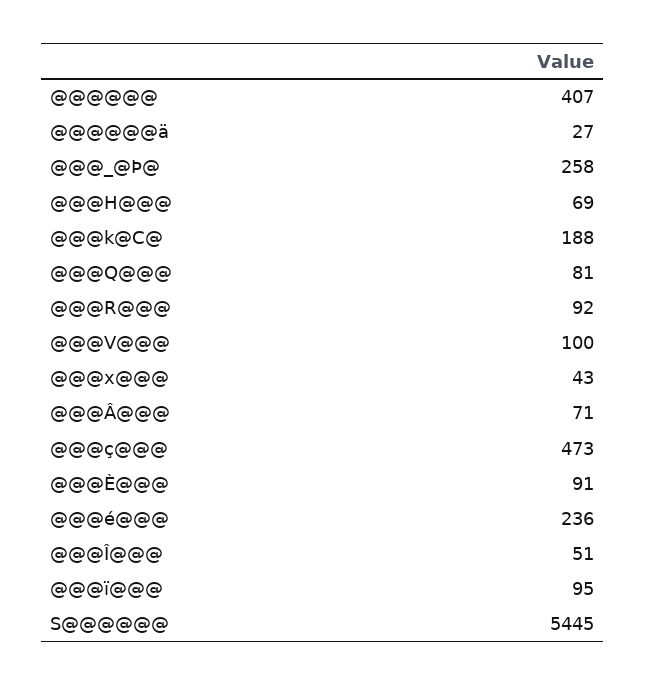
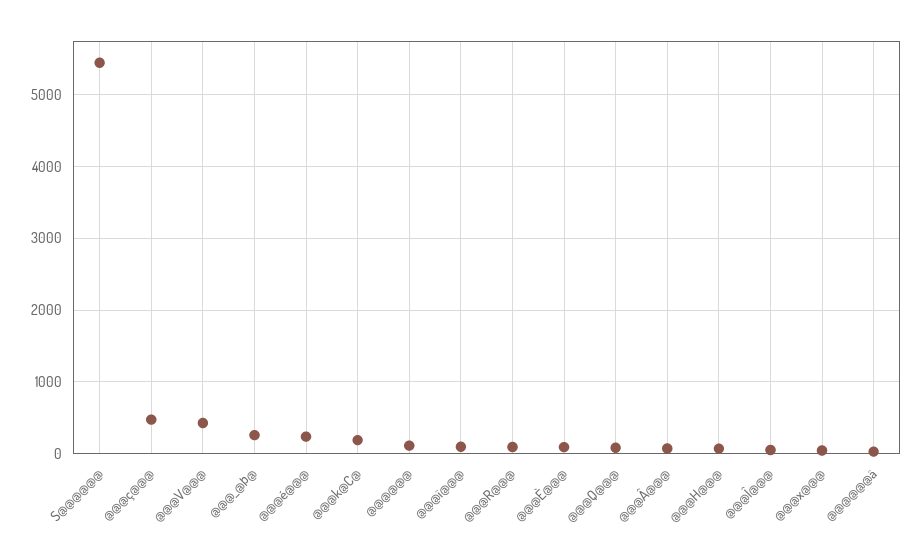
@@@@@@: 407 -> 100
@@@V@@@: 100 -> 400

